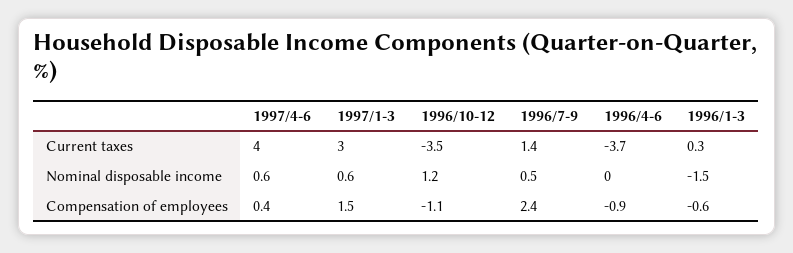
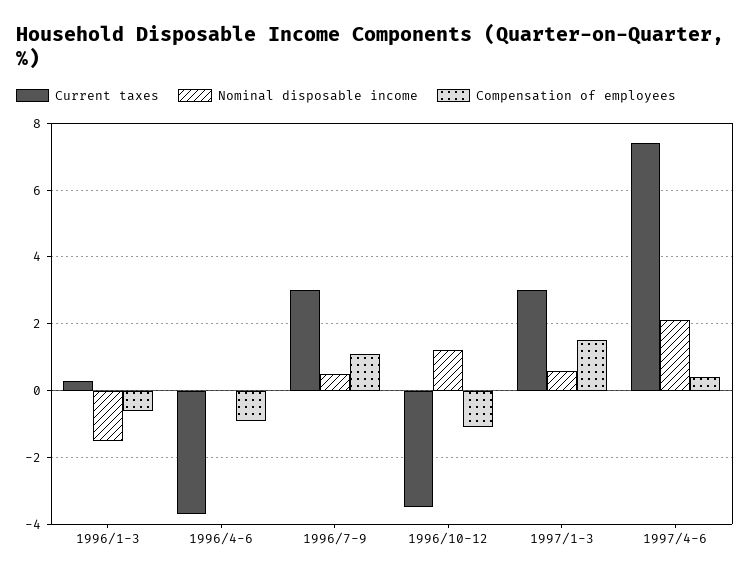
Current taxes, 1997/4-6: 4 -> 7.5
Current taxes, 1996/7-9: 1.4 -> 3
Nominal disposable income, 1997/4-6: 0.6 -> 2
Compensation of employees, 1996/7-9: 2.4 -> 1

